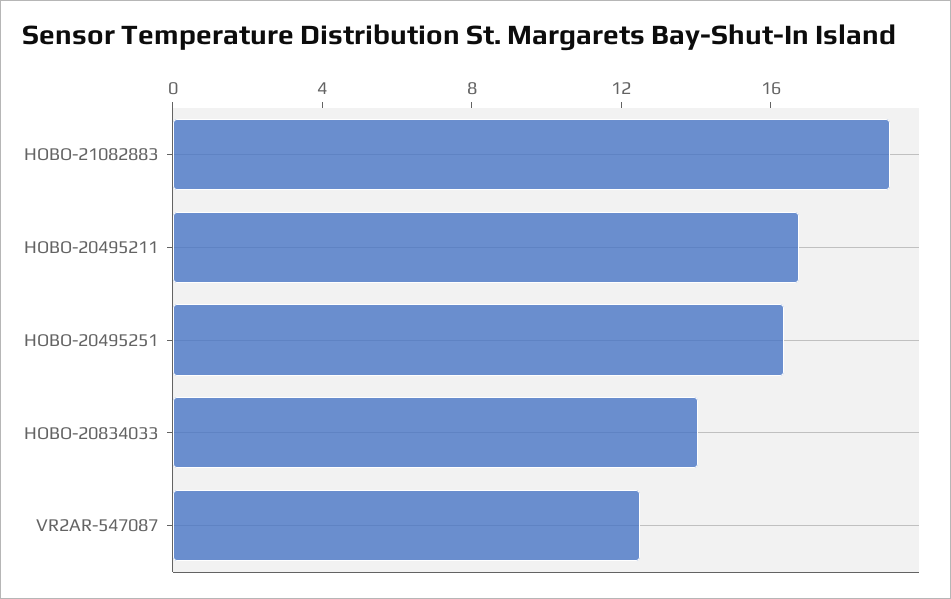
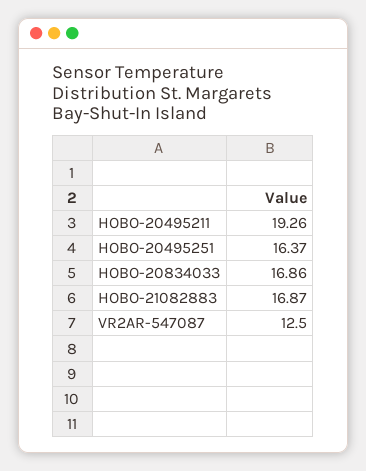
HOBO-21082883: 19 -> 16.87
HOBO-20495211: 17 -> 19.26
HOBO-20834033: 14 -> 16.86

